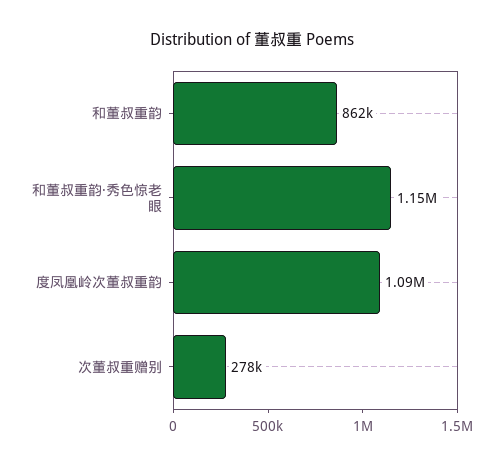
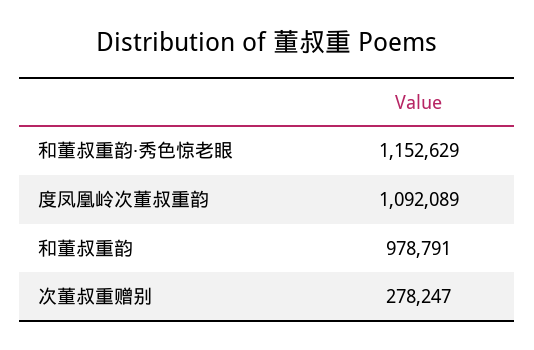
和董叔重韵: 862000 -> 978791

